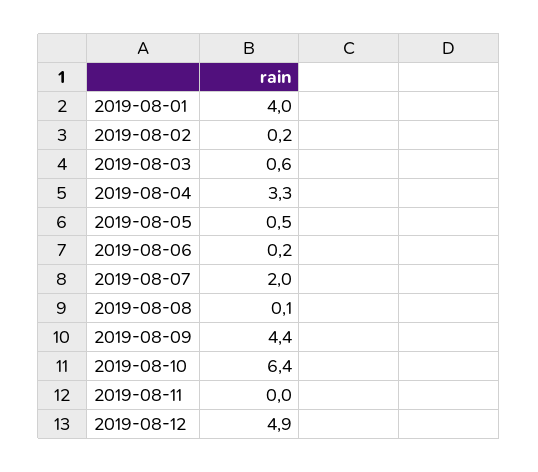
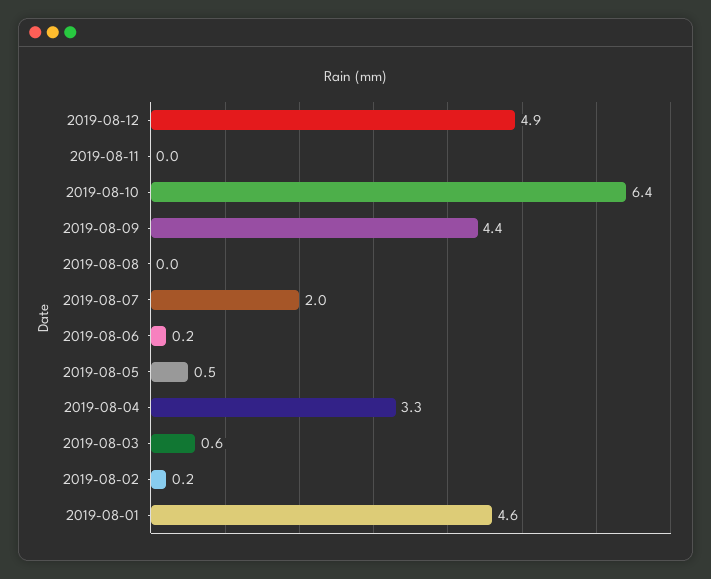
2019-08-01: 4 -> 4.6
2019-08-08: 0.1 -> 0

